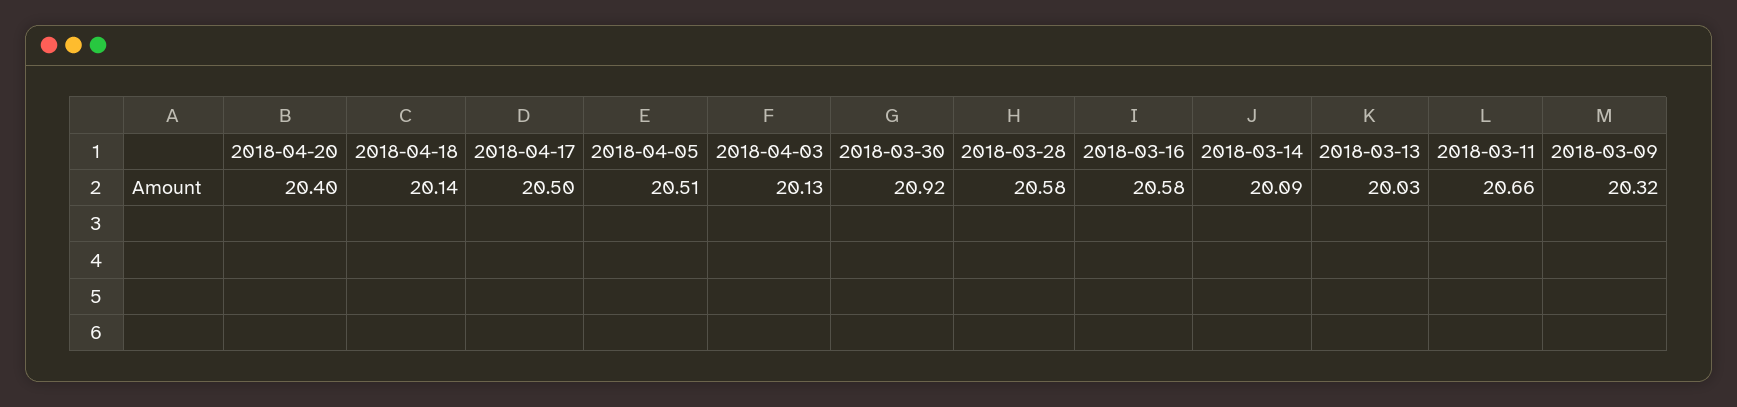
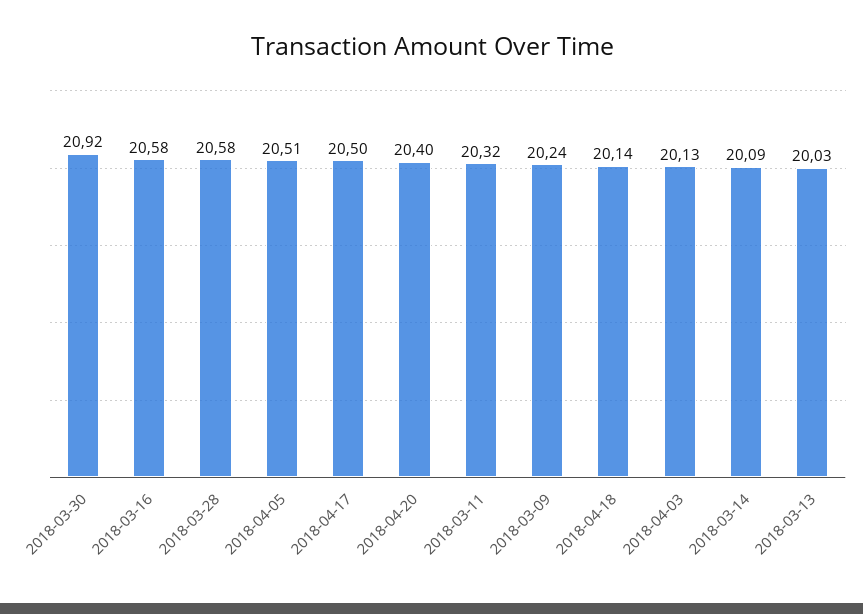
2018-03-11: 20.66 -> 20.32
2018-03-09: 20.32 -> 20.24

